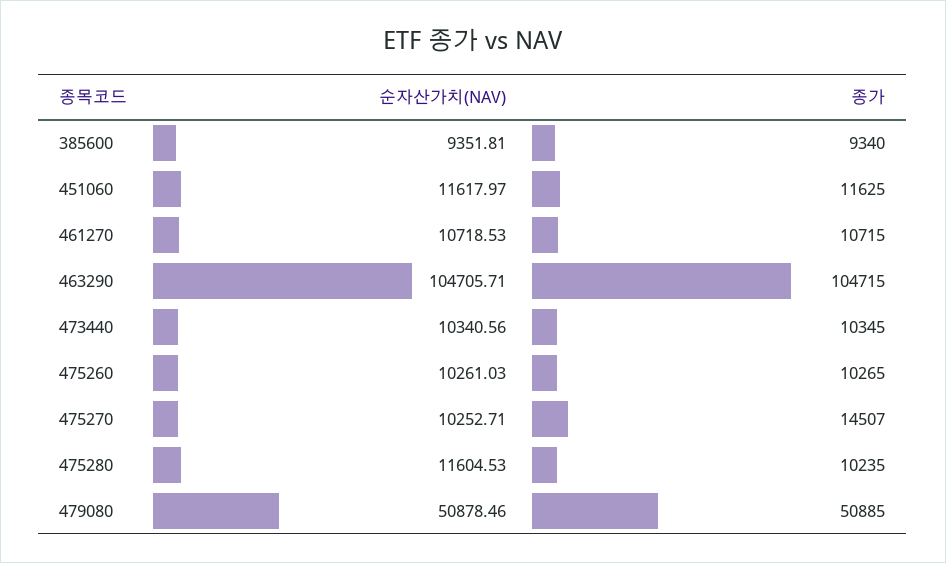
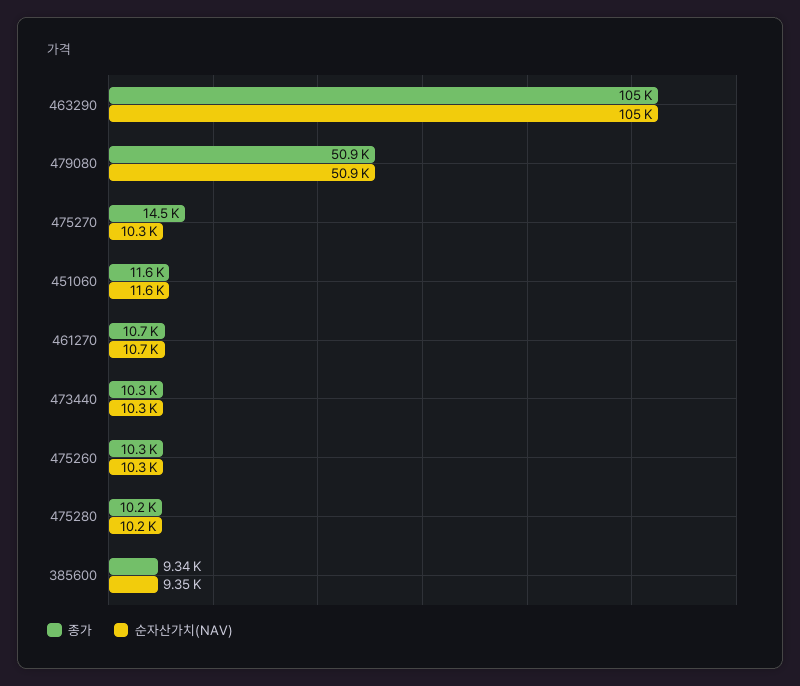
순자산가치(NAV), 475280: 11604.53 -> 10200

